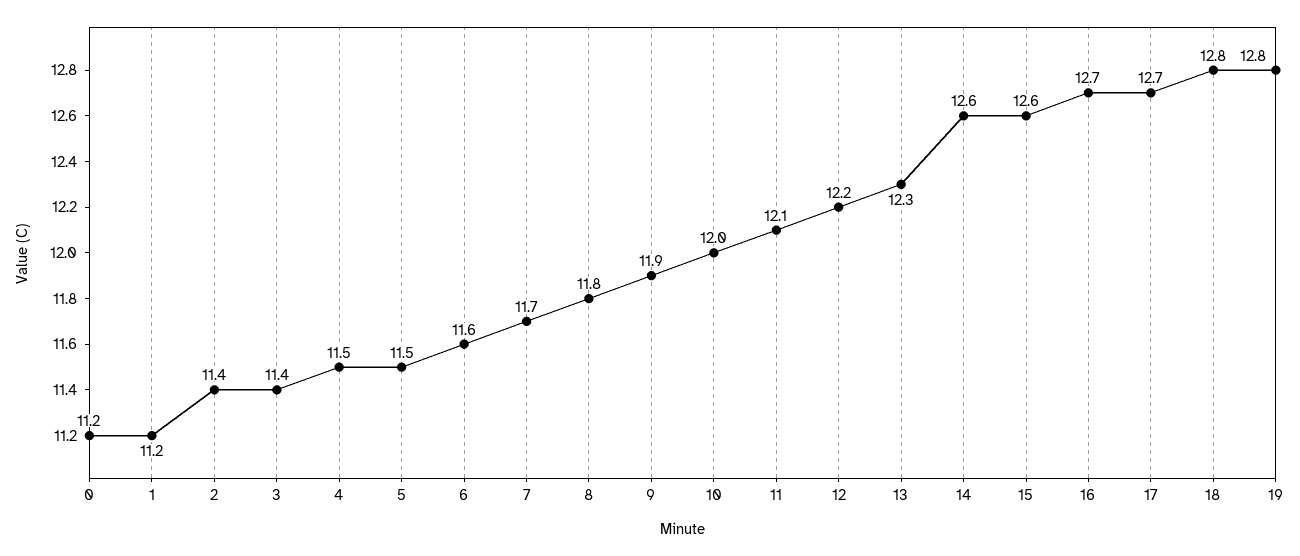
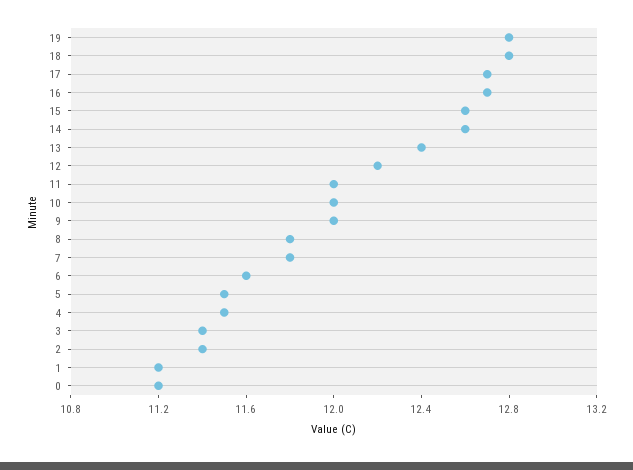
7: 11.7 -> 11.8
9: 11.9 -> 12
11: 12.1 -> 12
13: 12.3 -> 12.4

